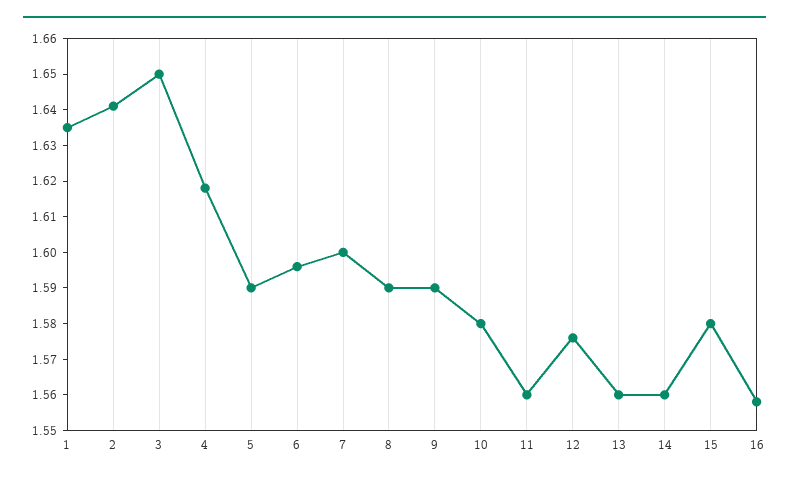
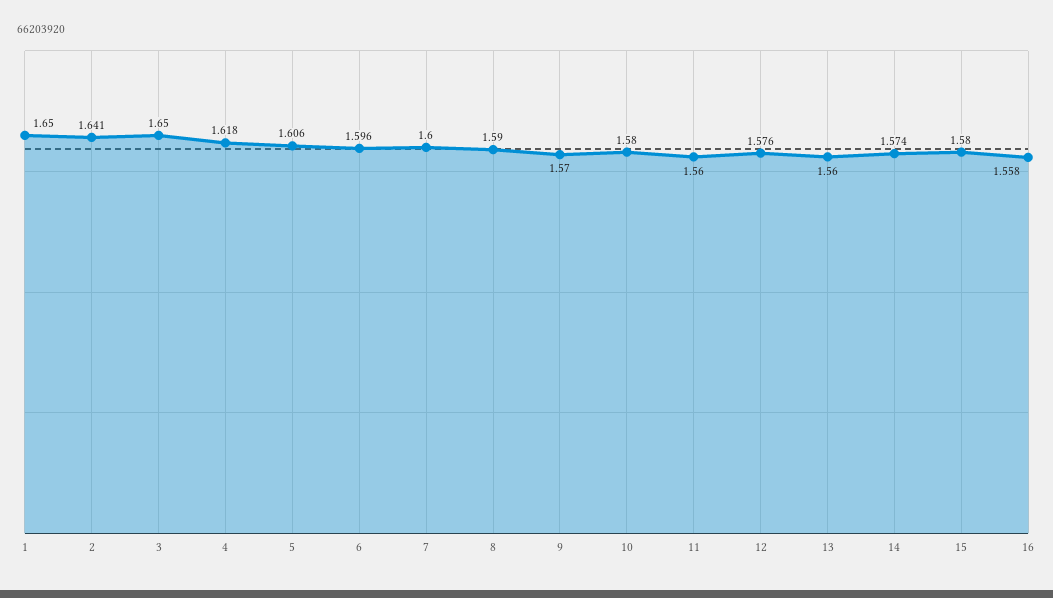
1: 1.635 -> 1.65
5: 1.59 -> 1.606
9: 1.59 -> 1.57
14: 1.56 -> 1.574

